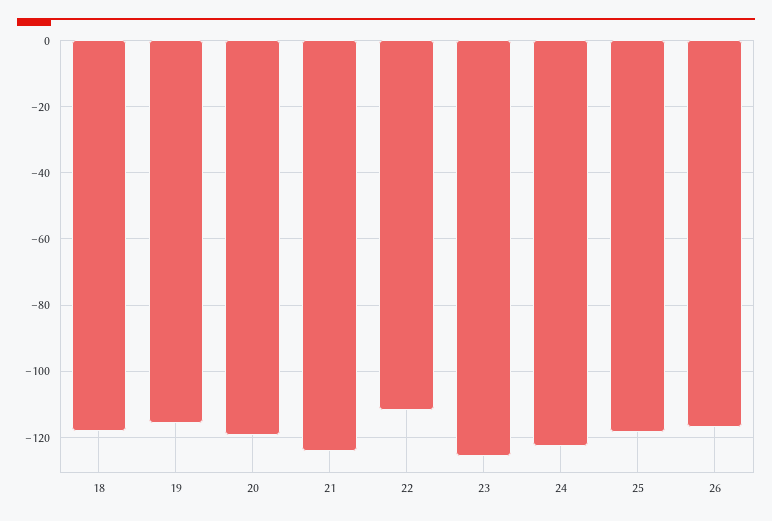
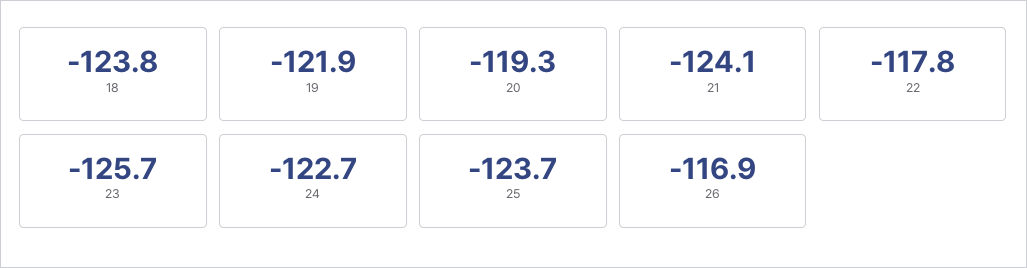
18: -118 -> -123.8
19: -116 -> -121.9
22: -112 -> -117.8
25: -118 -> -123.7

